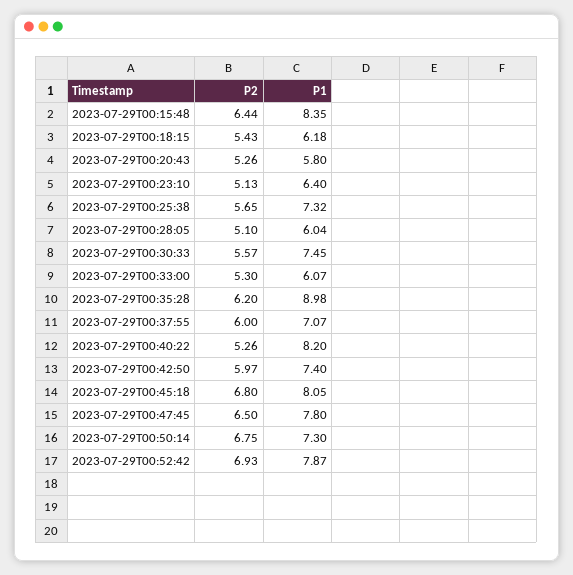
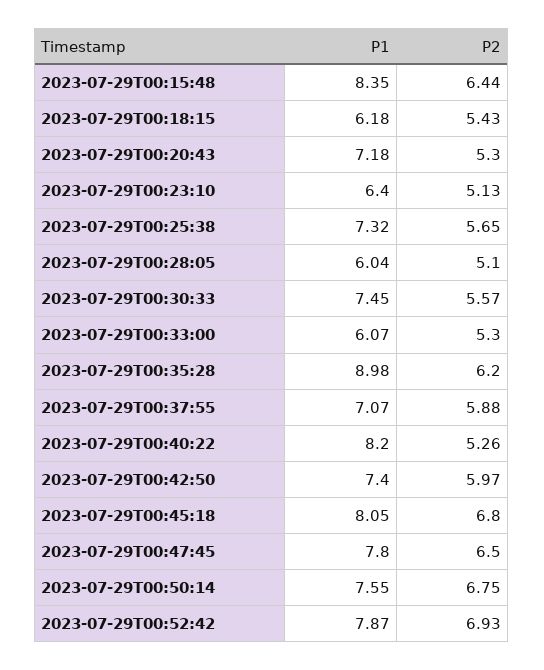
P2, 2023-07-29T00:20:43: 5.26 -> 5.3
P1, 2023-07-29T00:20:43: 5.8 -> 7.18
P2, 2023-07-29T00:37:55: 6 -> 5.88
P1, 2023-07-29T00:50:14: 7.3 -> 7.55

